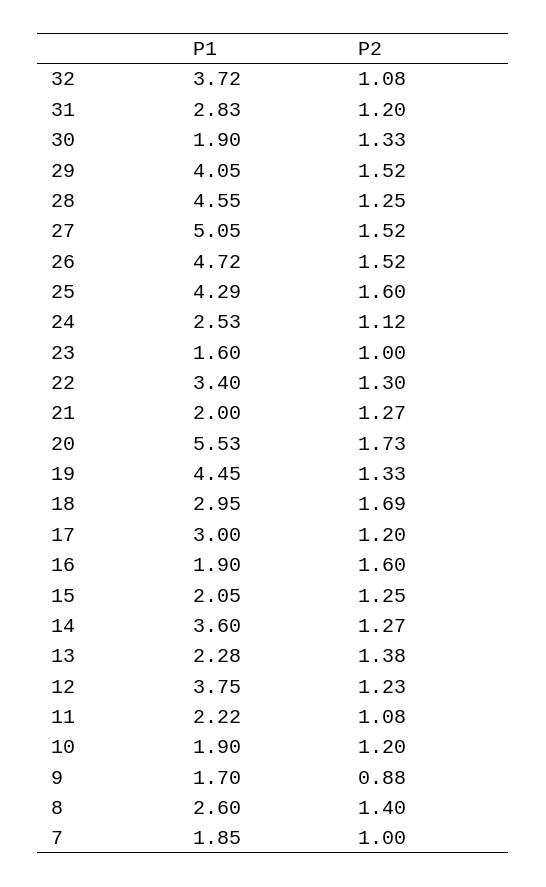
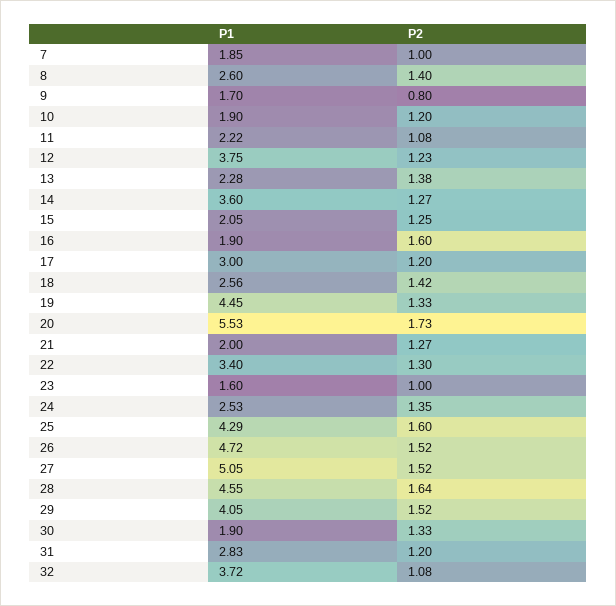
P2, 28: 1.25 -> 1.64
P2, 24: 1.12 -> 1.35
P1, 18: 2.95 -> 2.56
P2, 18: 1.69 -> 1.42
P2, 9: 0.88 -> 0.8

